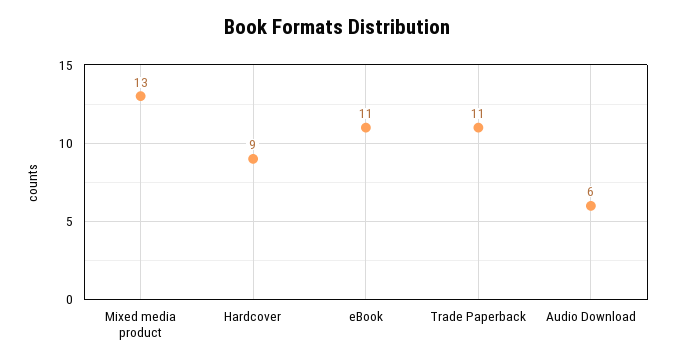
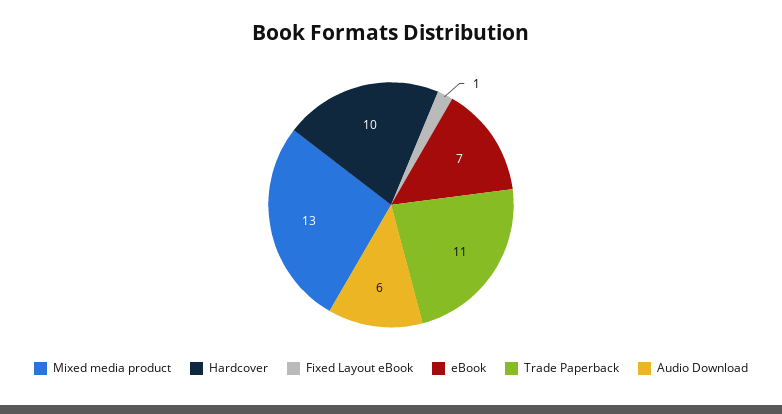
Hardcover: 9 -> 10
eBook: 11 -> 7
Fixed Layout eBook: none -> 1

